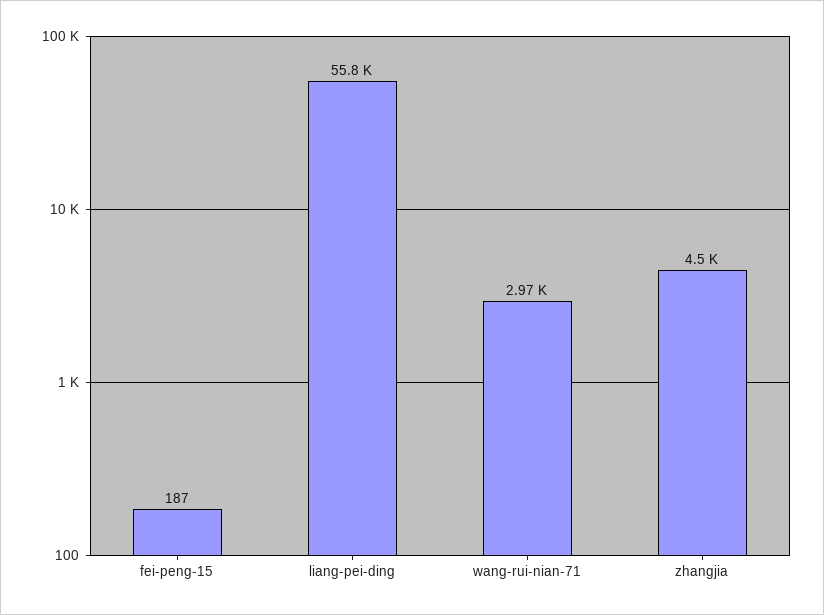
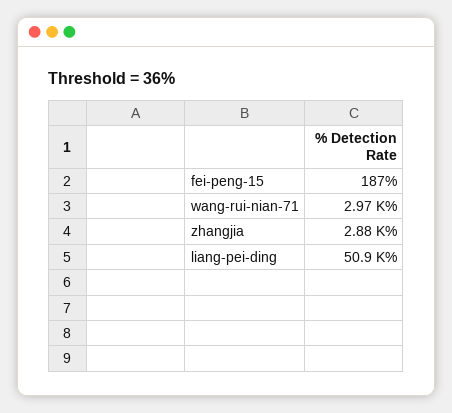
liang-pei-ding: 55800 -> 50900
zhangjia: 4500 -> 2880

